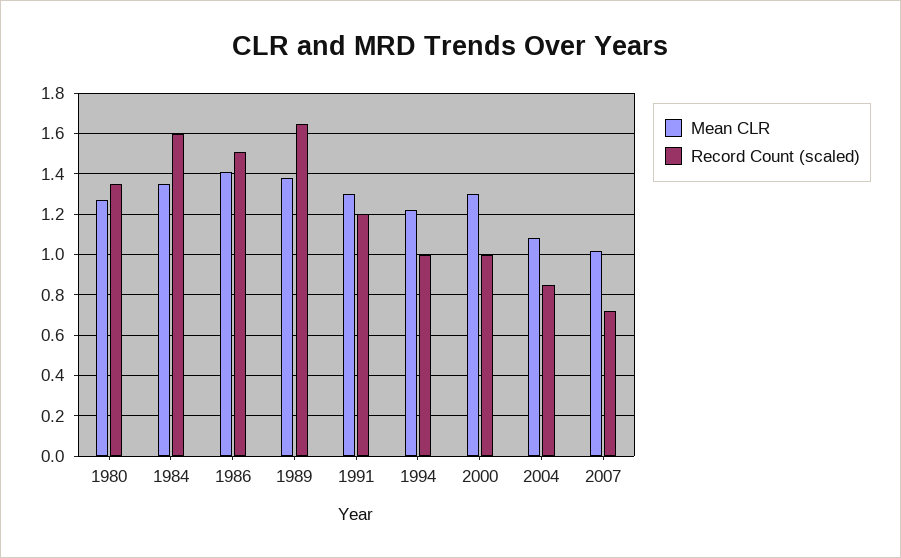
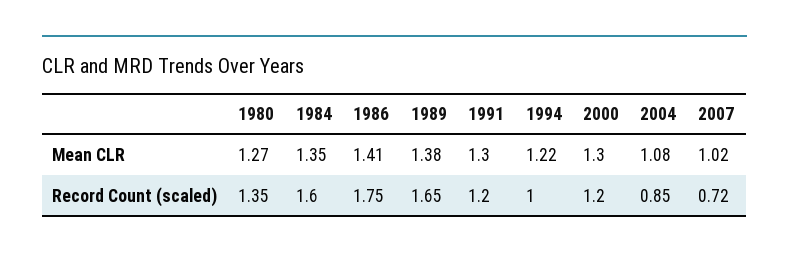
Record Count (scaled), 1986: 1.5 -> 1.75
Record Count (scaled), 2000: 1 -> 1.2

